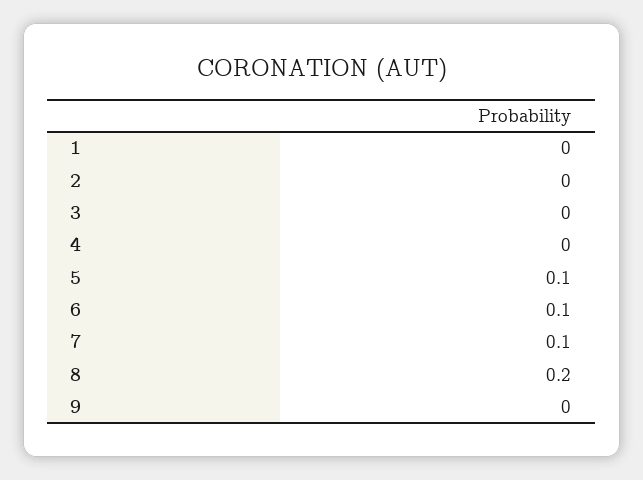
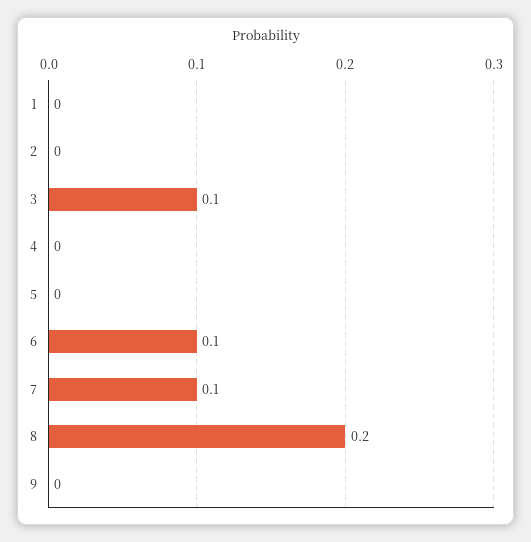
3: 0 -> 0.1
5: 0.1 -> 0

